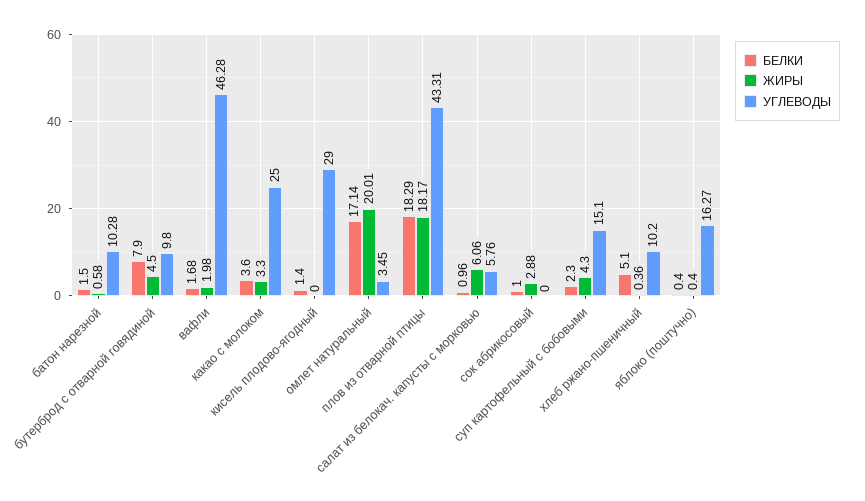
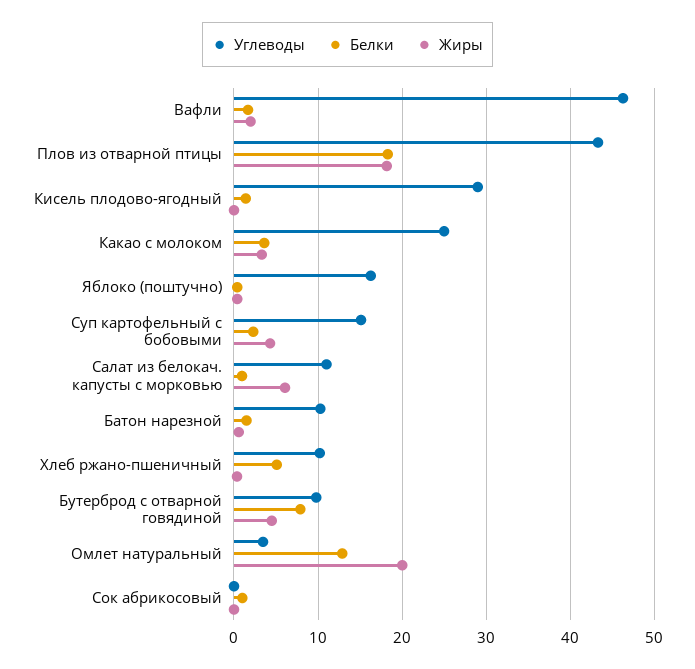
БЕЛКИ, омлет натуральный: 17.14 -> 13
УГЛЕВОДЫ, салат из белокач. капусты с морковью: 5.76 -> 11
ЖИРЫ, сок абрикосовый: 2.88 -> 0

